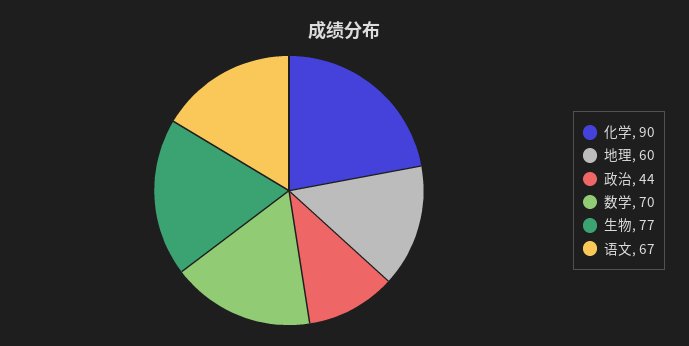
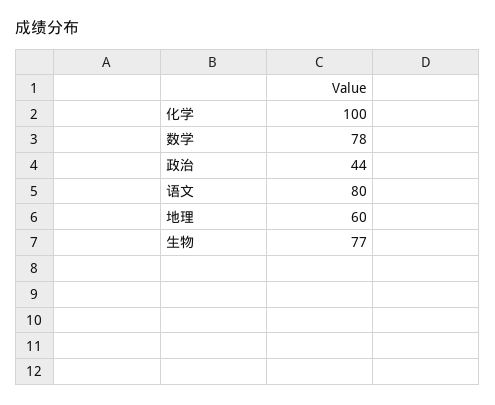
化学: 90 -> 100
数学: 70 -> 78
语文: 67 -> 80

